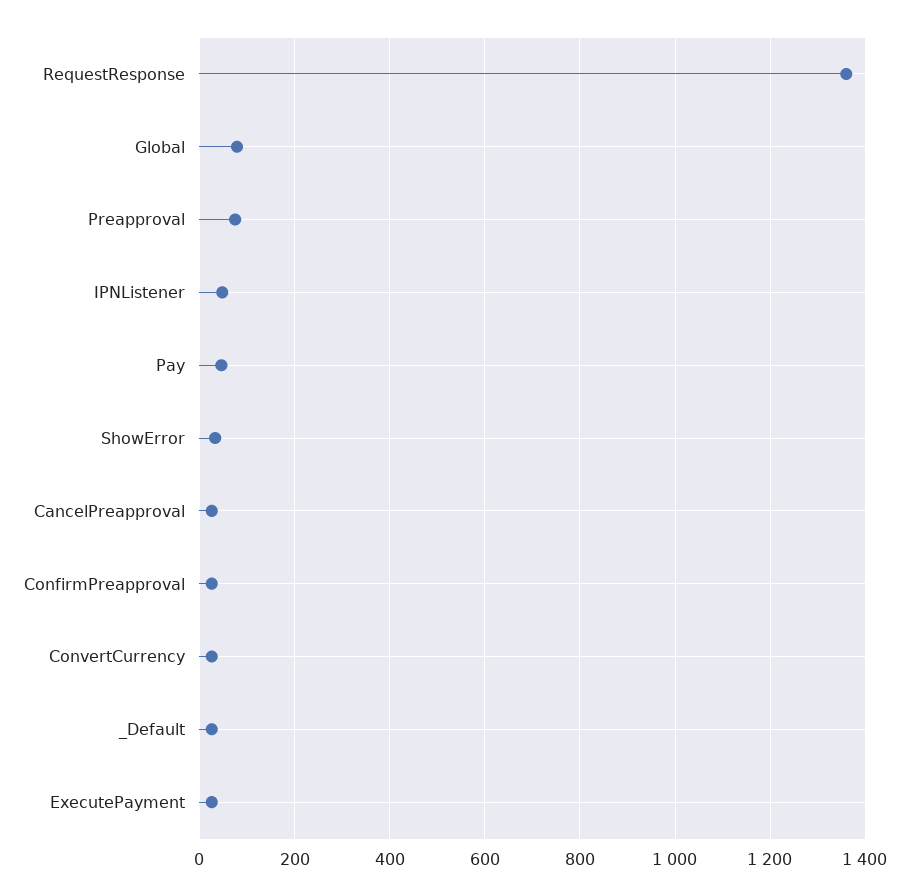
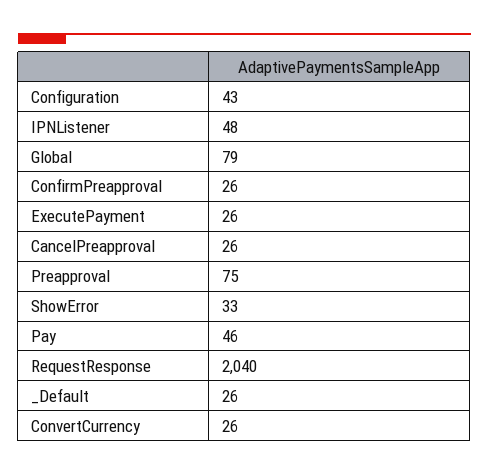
RequestResponse: 1360 -> 2040
Configuration: none -> 43

